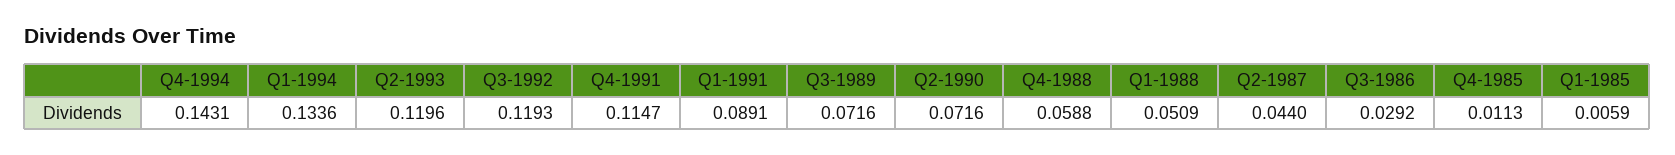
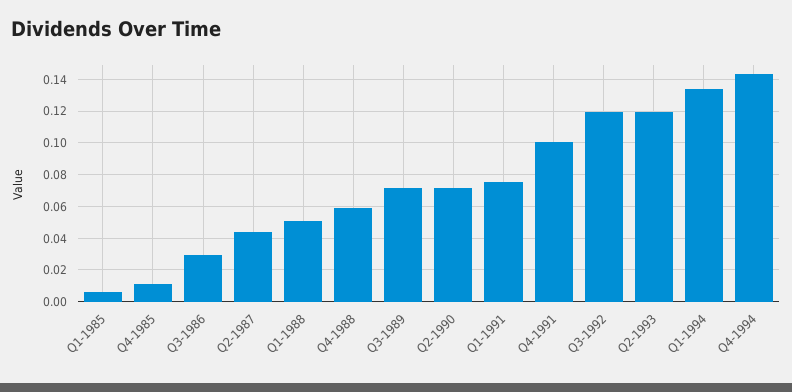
Q4-1991: 0.1147 -> 0.1
Q1-1991: 0.0891 -> 0.075

